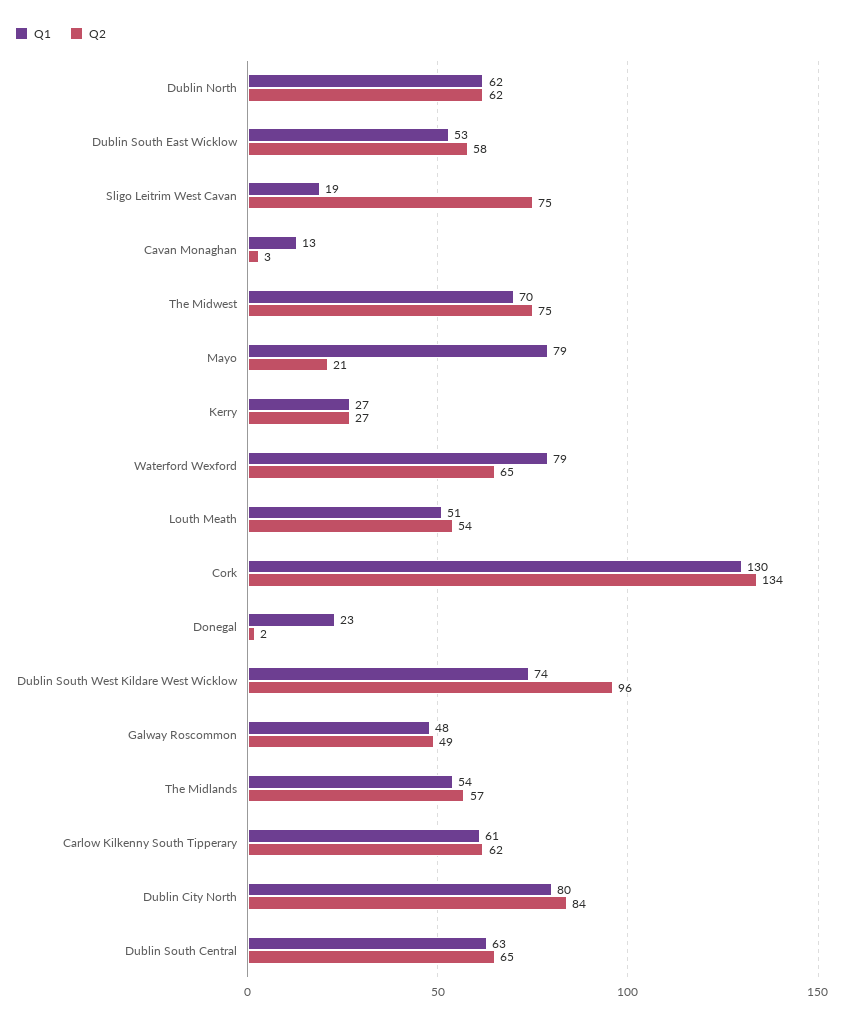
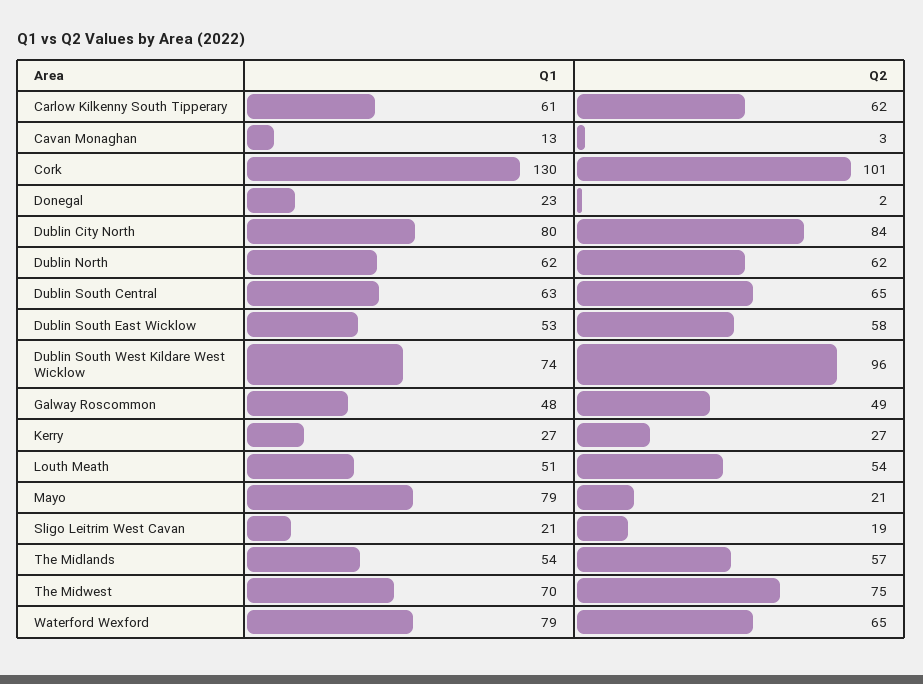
Q1, Sligo Leitrim West Cavan: 19 -> 21
Q2, Sligo Leitrim West Cavan: 75 -> 19
Q2, Cork: 134 -> 101

